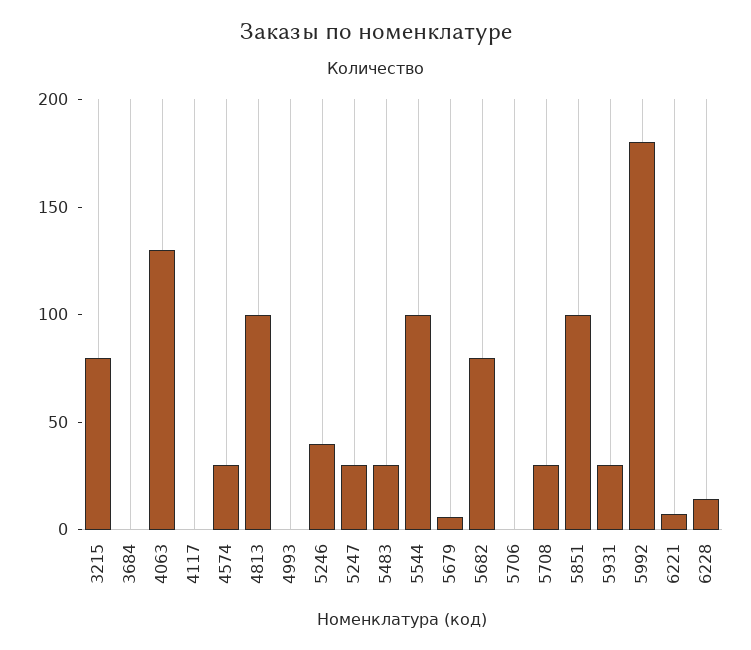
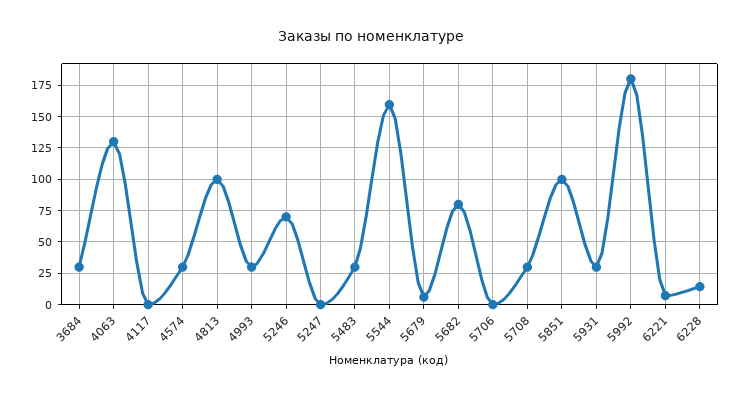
3215: 80 -> none
3684: 0 -> 30
4993: 0 -> 30
5246: 40 -> 70
5247: 30 -> 0
5544: 100 -> 160

